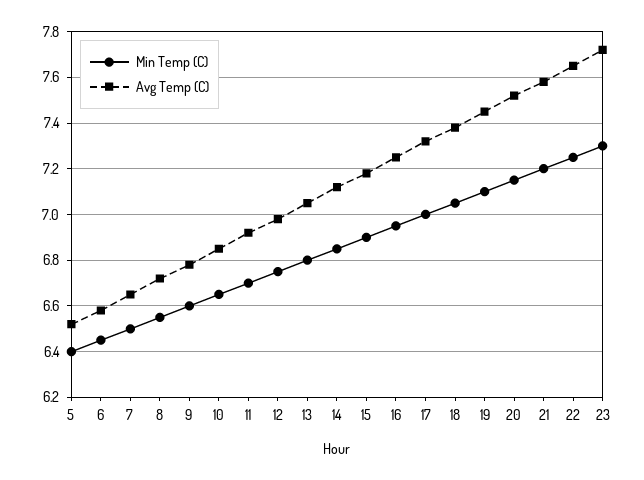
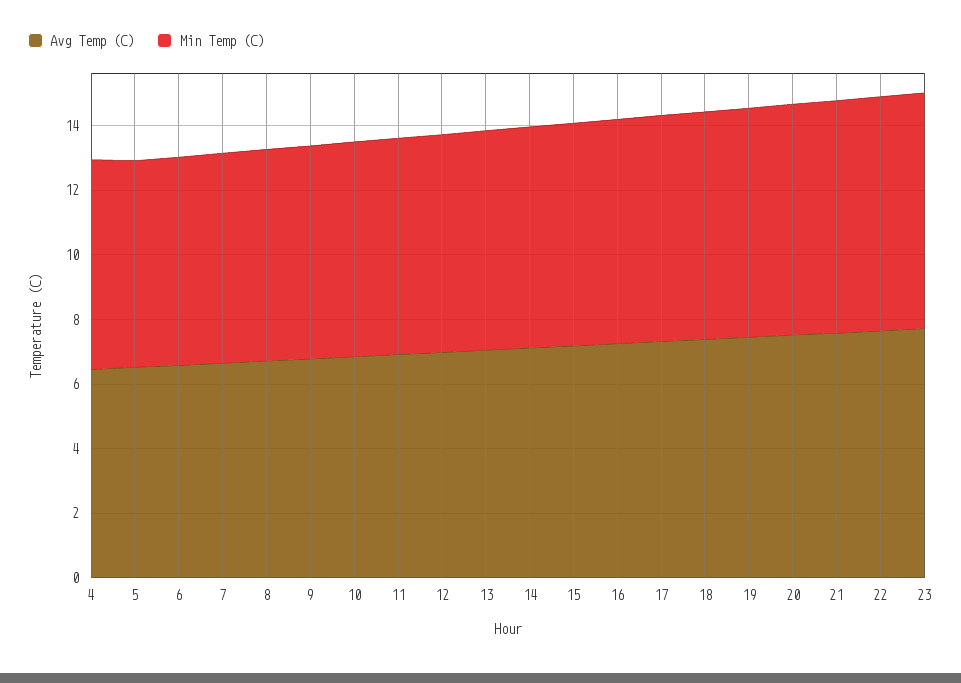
Avg Temp (C), 4: none -> 6.5
Min Temp (C), 4: none -> 6.5

